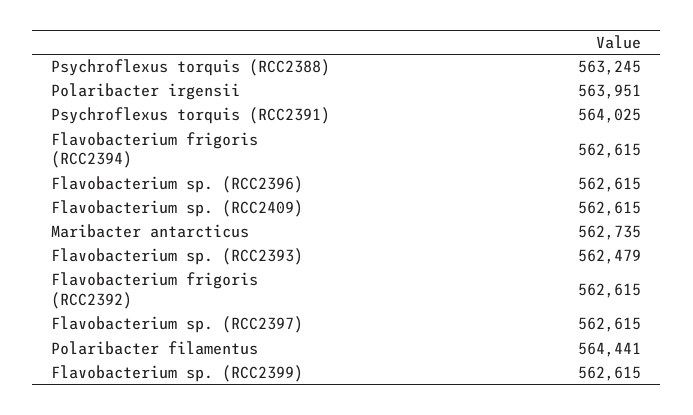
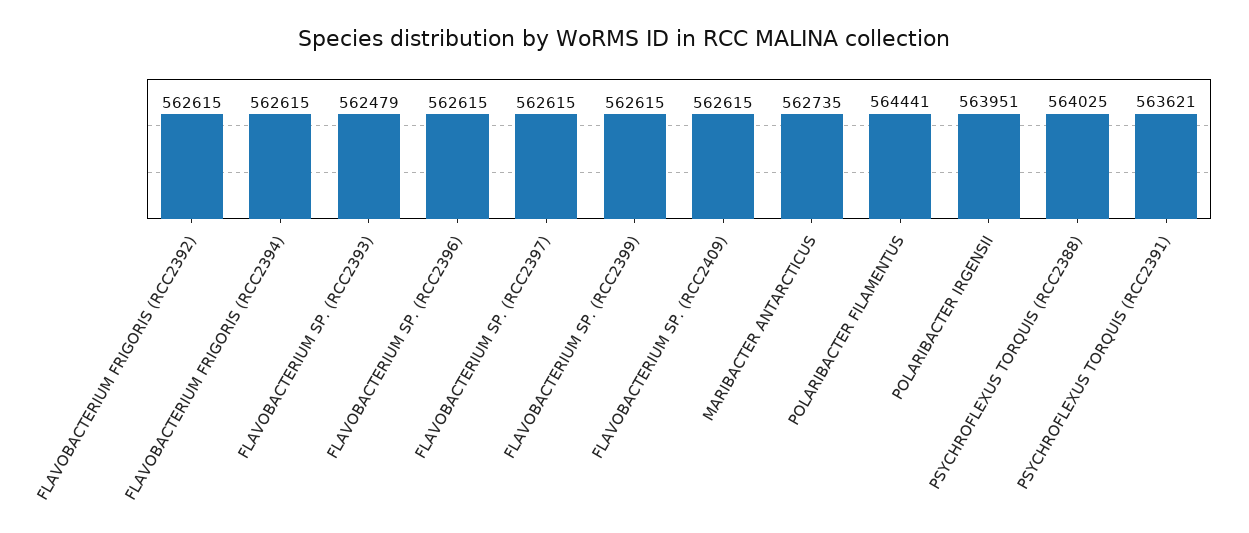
Psychroflexus torquis (RCC2388): 563245 -> 564025
Psychroflexus torquis (RCC2391): 564025 -> 563621

